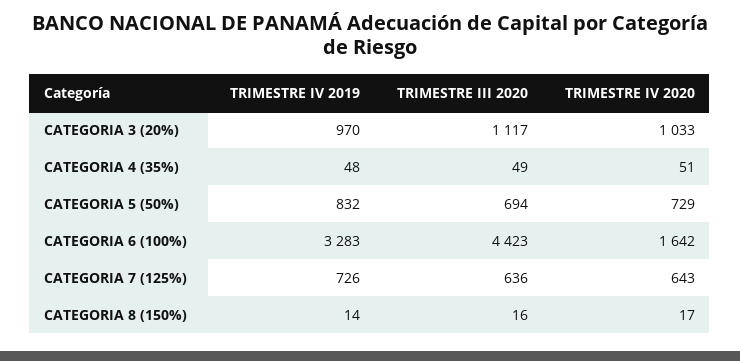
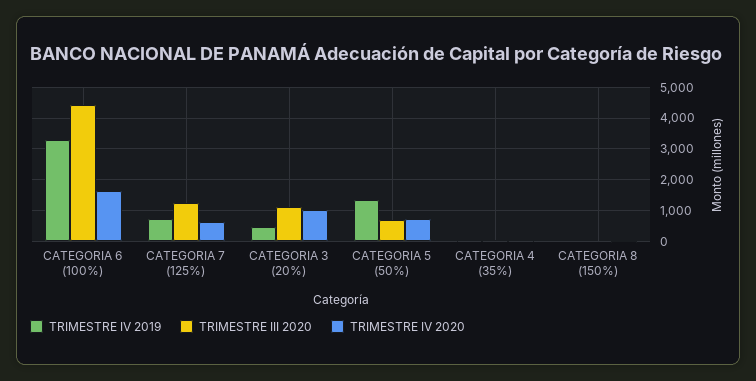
TRIMESTRE IV 2019, CATEGORIA 3 (20%): 970 -> 400
TRIMESTRE IV 2019, CATEGORIA 5 (50%): 832 -> 1400
TRIMESTRE III 2020, CATEGORIA 7 (125%): 636 -> 1200

